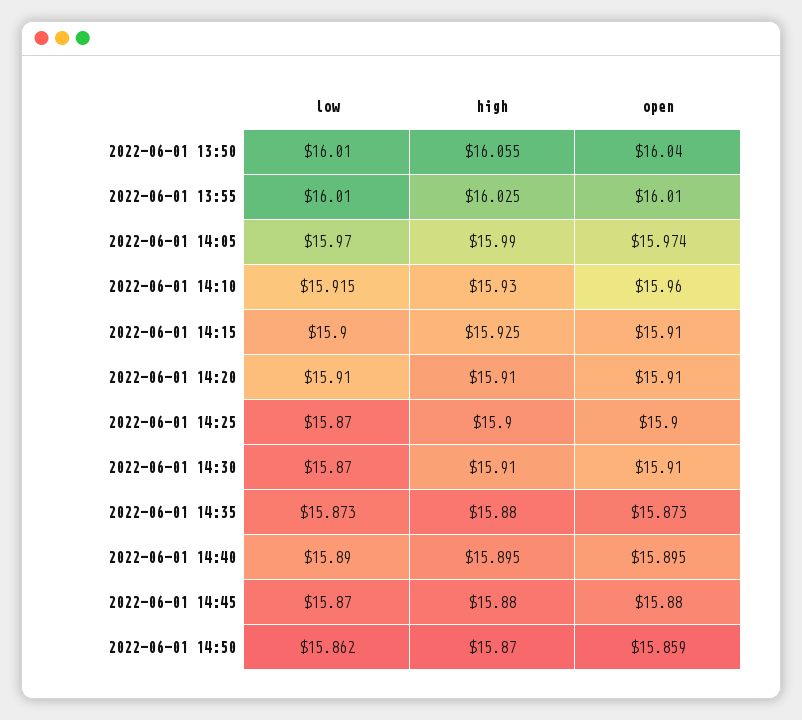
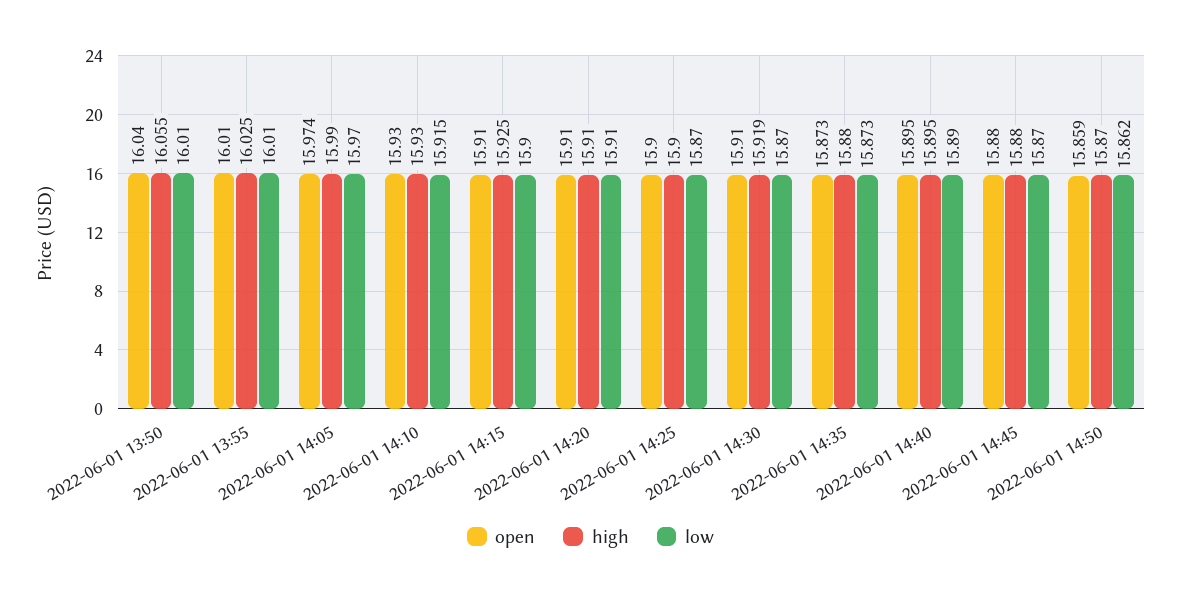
open, 2022-06-01 14:10: 15.96 -> 15.93
high, 2022-06-01 14:30: 15.91 -> 15.919

